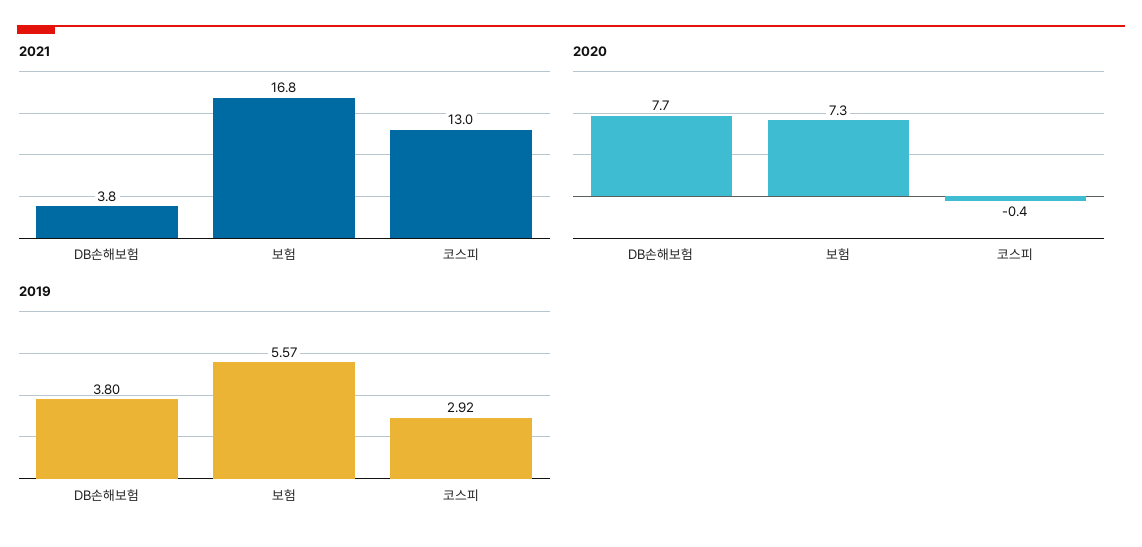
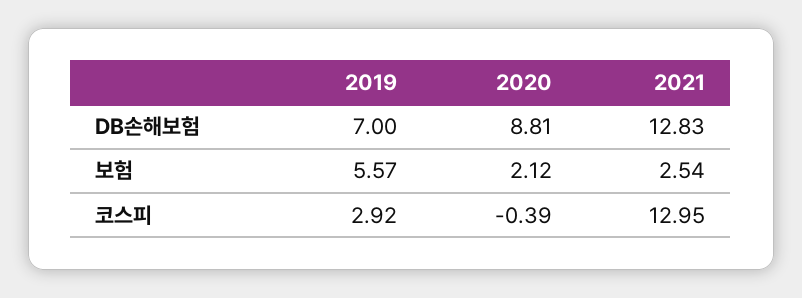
2021, DB손해보험: 3.8 -> 12.83
2021, 보험: 16.8 -> 2.54
2020, DB손해보험: 7.7 -> 8.81
2020, 보험: 7.3 -> 2.12
2019, DB손해보험: 3.8 -> 7

